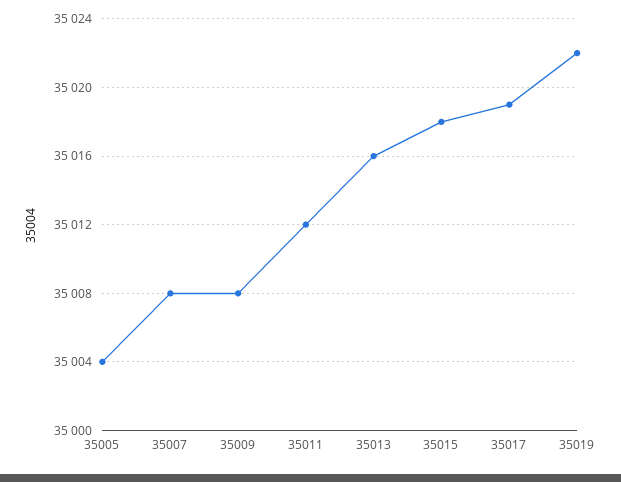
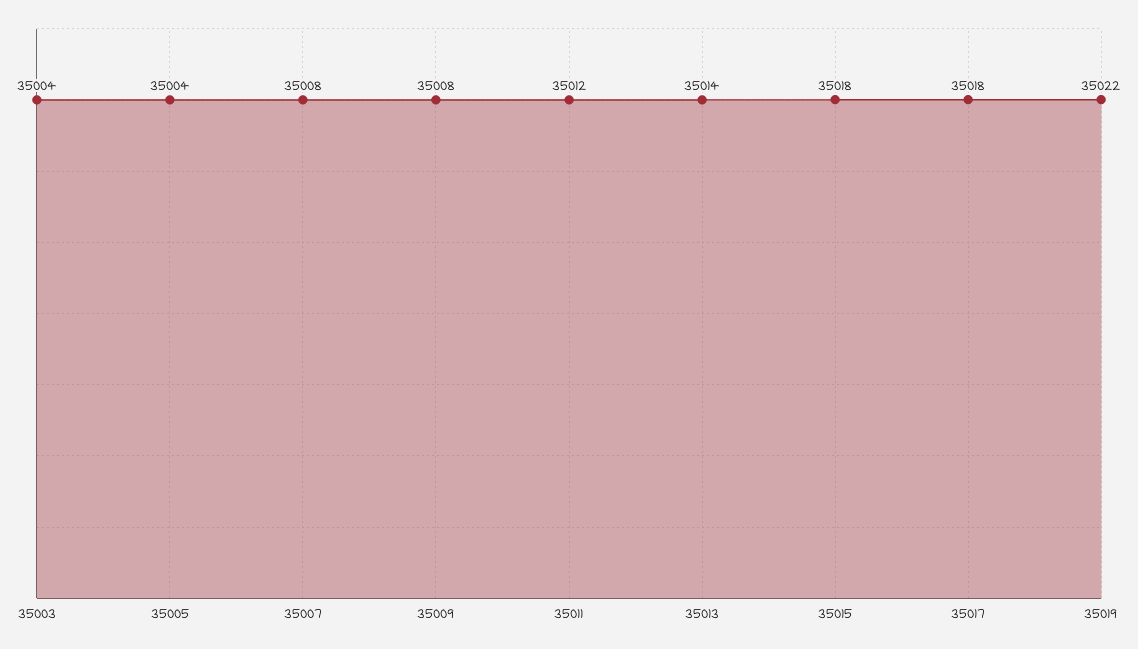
35013: 35016 -> 35014
35017: 35019 -> 35018
35003: none -> 35004

